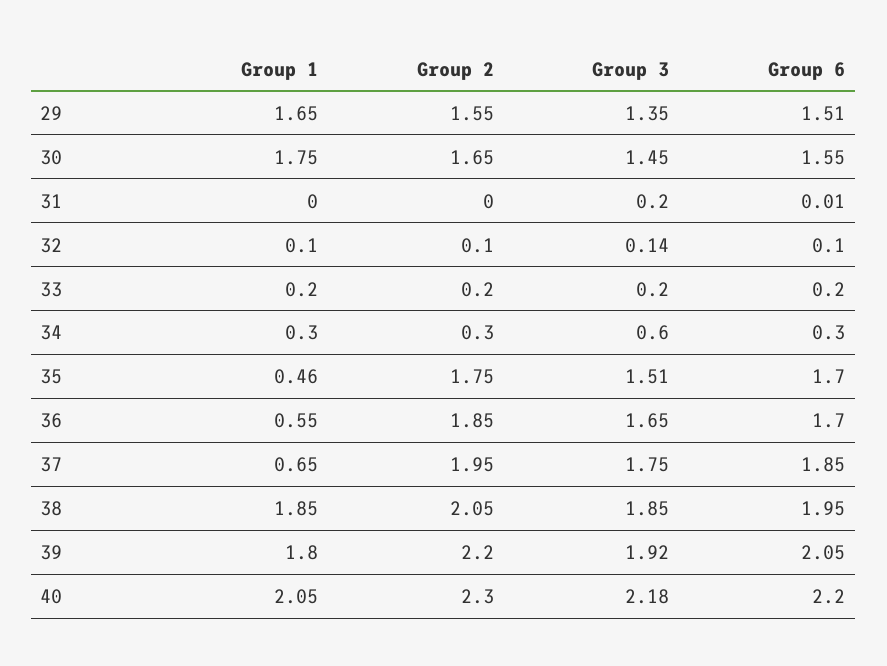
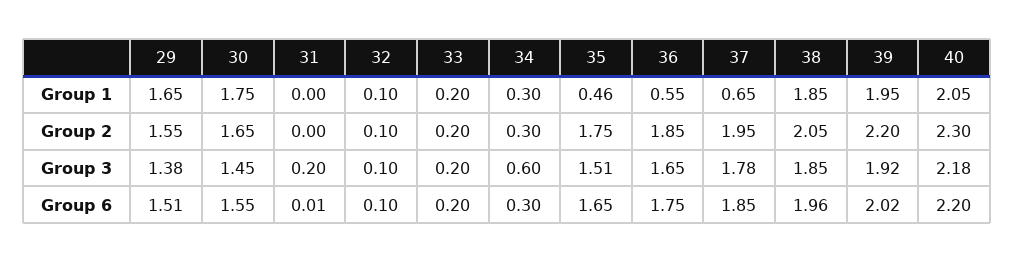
Group 3, 29: 1.35 -> 1.38
Group 3, 32: 0.14 -> 0.1
Group 6, 35: 1.7 -> 1.65
Group 6, 36: 1.7 -> 1.75
Group 3, 37: 1.75 -> 1.78
Group 6, 38: 1.95 -> 1.96
Group 1, 39: 1.8 -> 1.95
Group 6, 39: 2.05 -> 2.02

